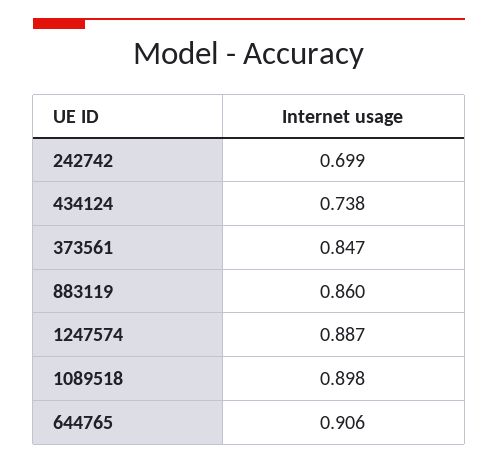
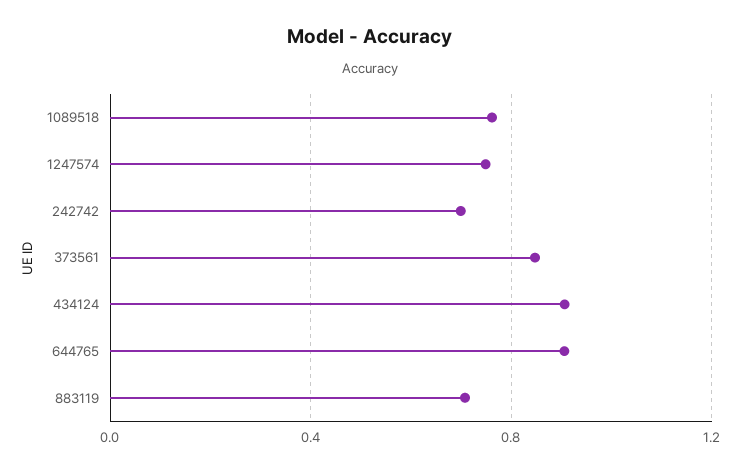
434124: 0.738 -> 0.9
883119: 0.86 -> 0.7
1247574: 0.887 -> 0.75
1089518: 0.898 -> 0.75

